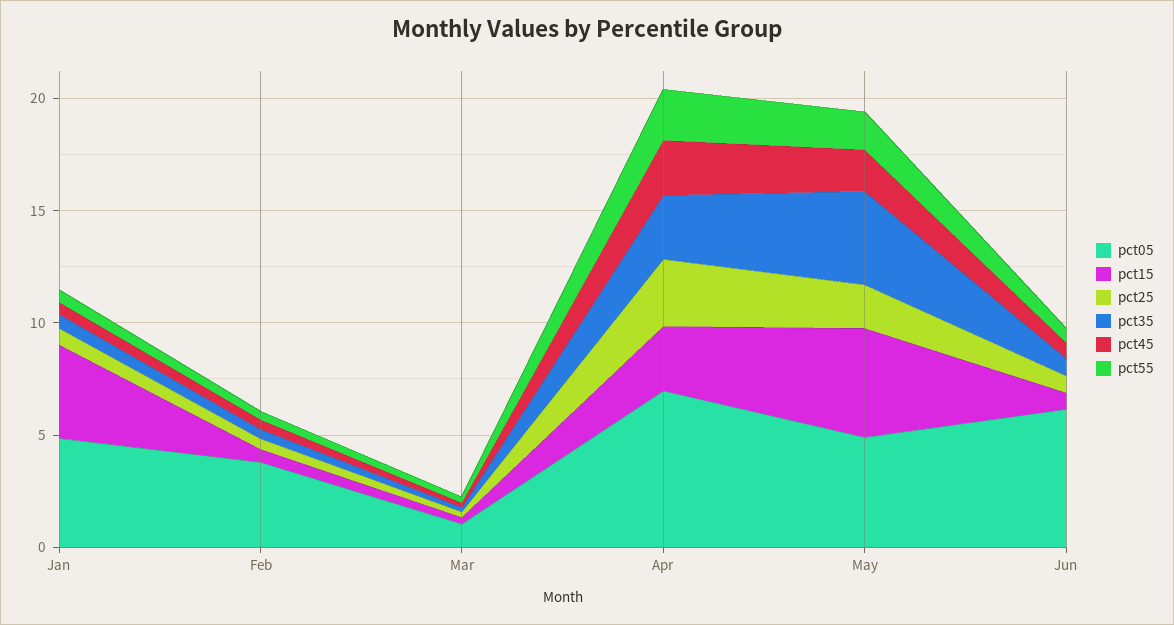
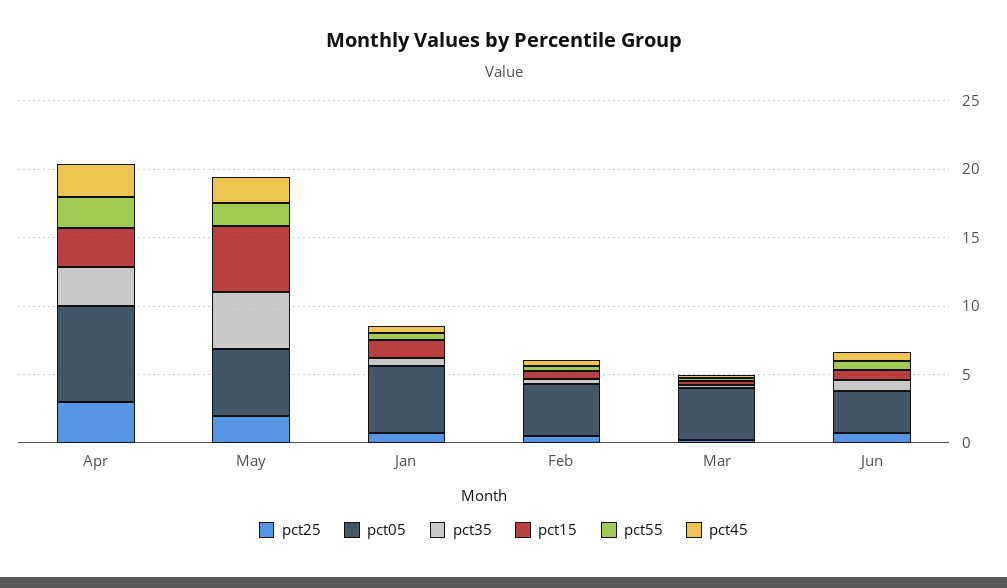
pct15, Jan: 4 -> 1
pct05, Mar: 1 -> 4
pct05, Jun: 6 -> 3

